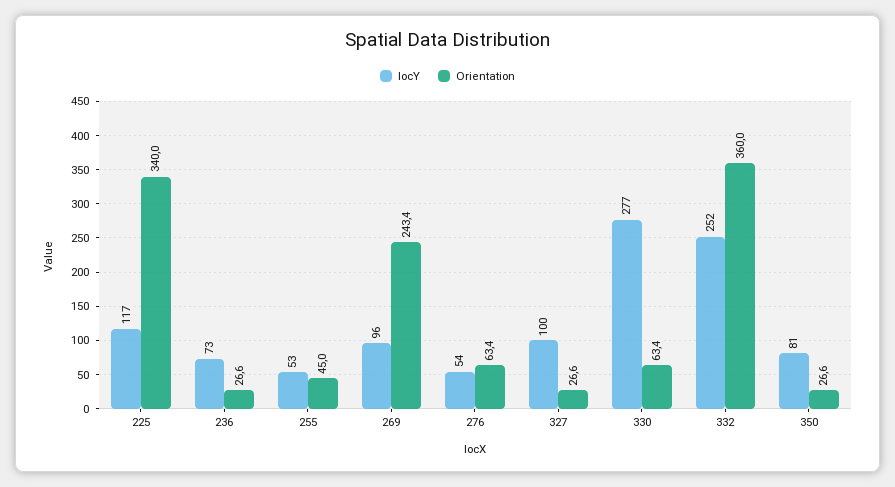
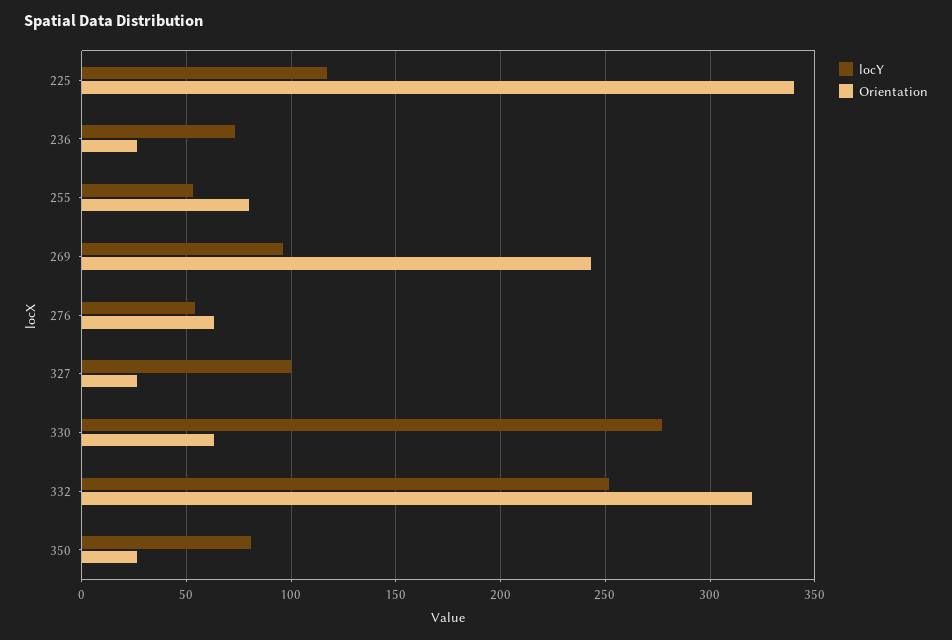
Orientation, 255: 45 -> 80
Orientation, 332: 360 -> 320

